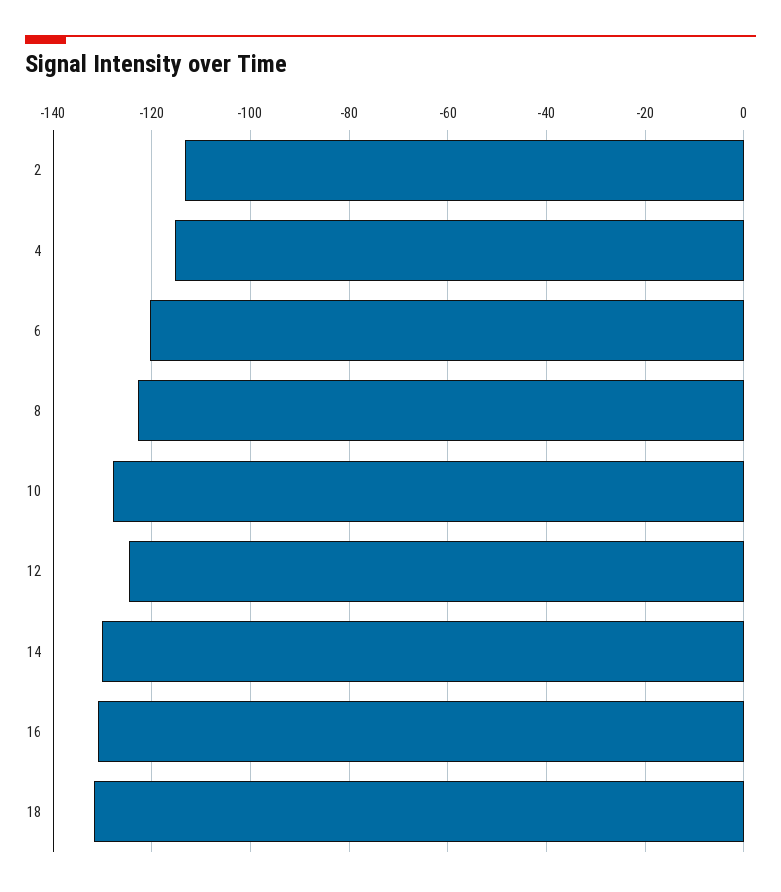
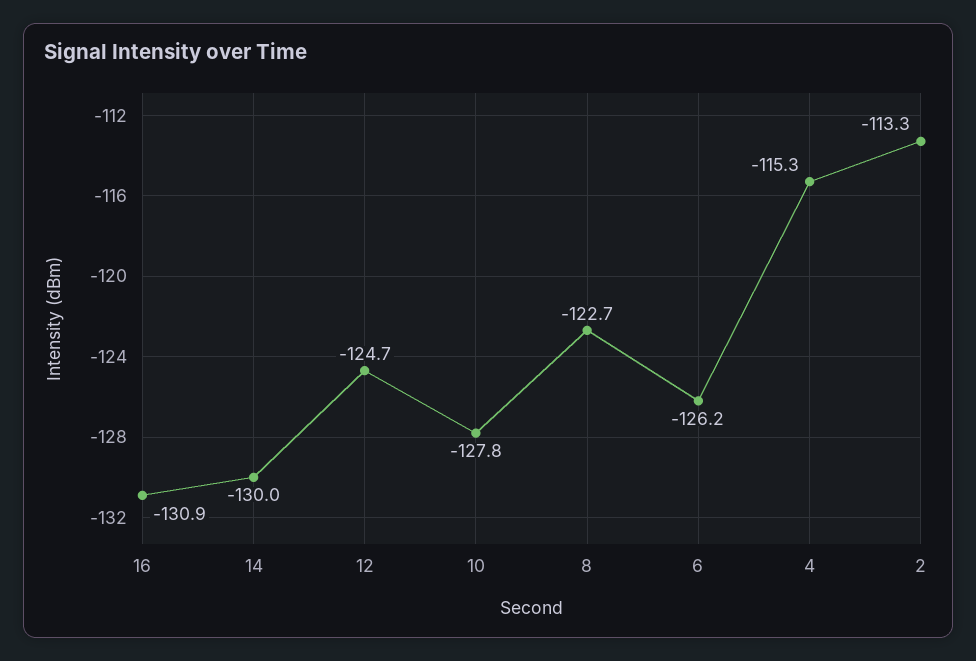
6: -120 -> -126.2
18: -132 -> none

